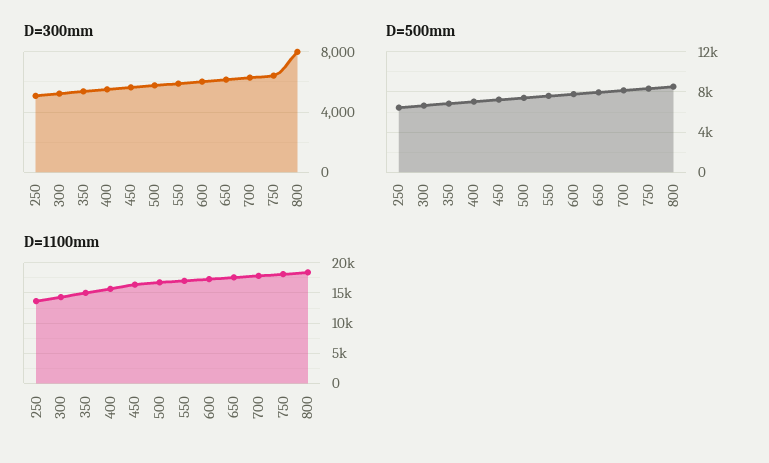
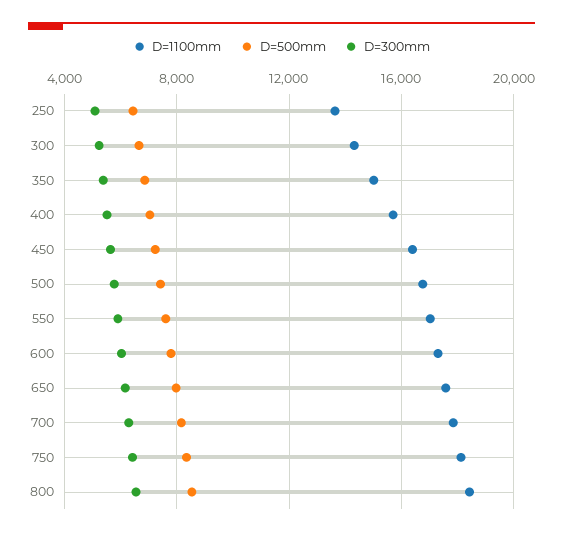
D=300mm, 800: 8000 -> 6500

